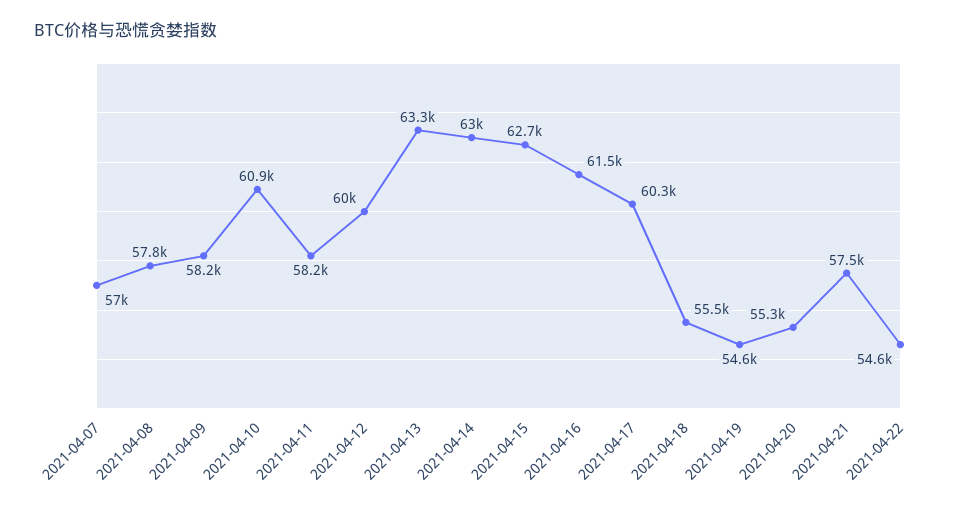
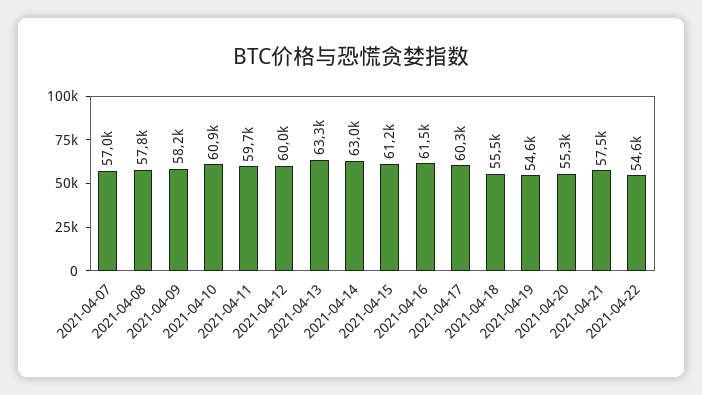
2021-04-11: 58200 -> 59700
2021-04-15: 62700 -> 61200

